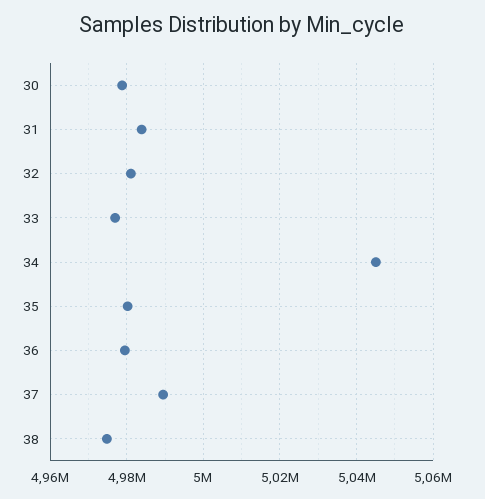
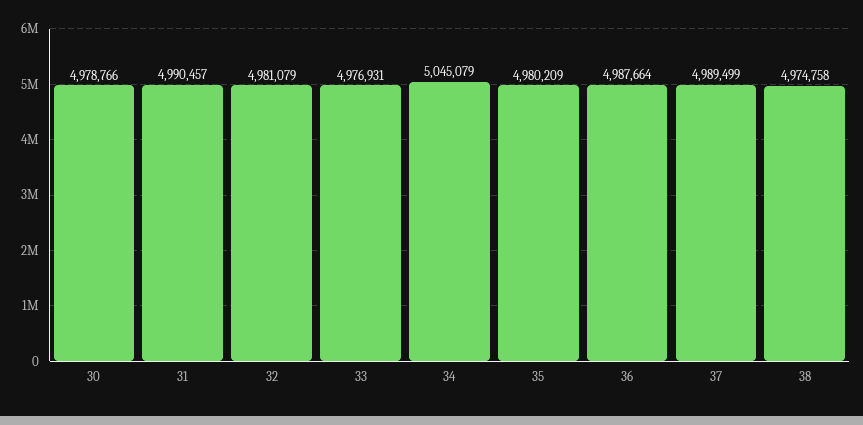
31: 4984000 -> 4990457
36: 4980000 -> 4987664

